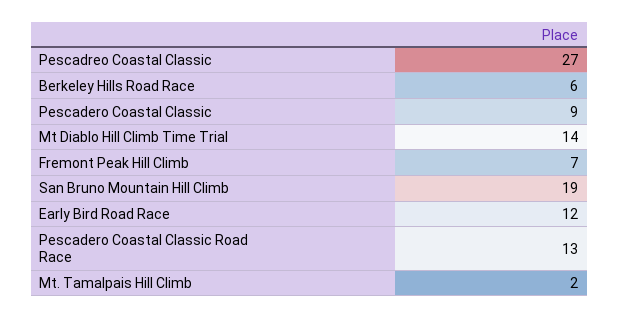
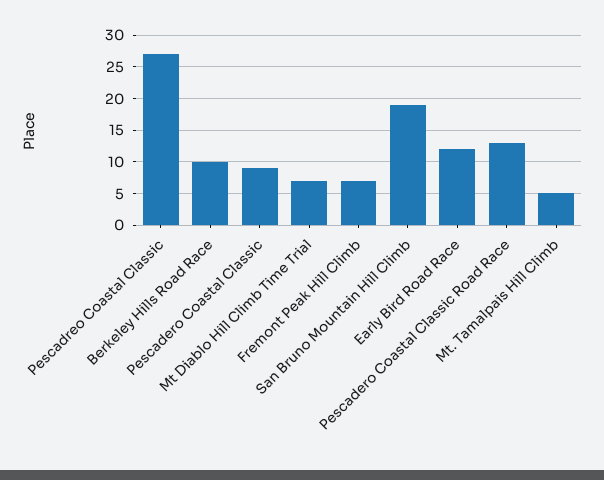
Berkeley Hills Road Race: 6 -> 10
Mt Diablo Hill Climb Time Trial: 14 -> 7
Mt. Tamalpais Hill Climb: 2 -> 5

